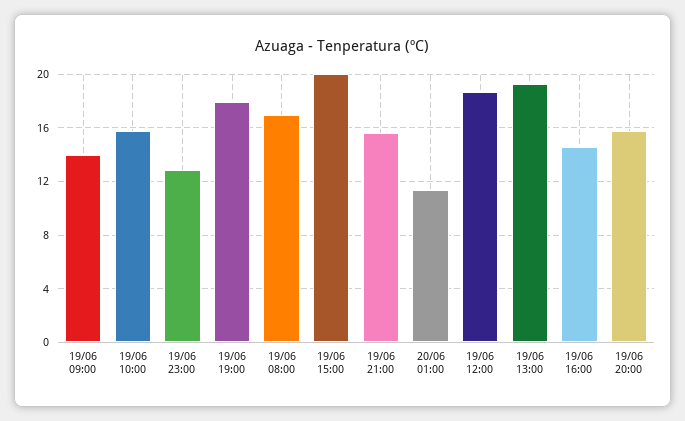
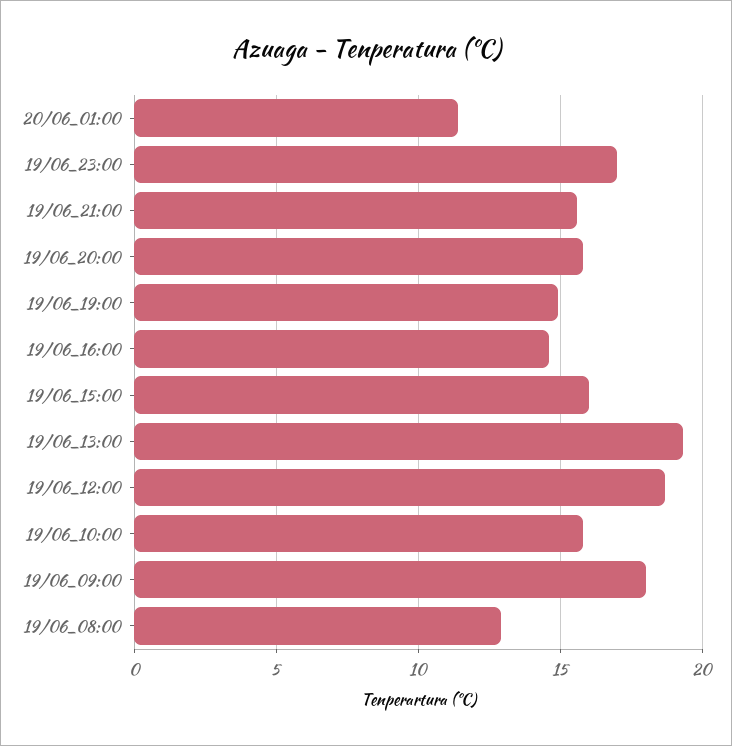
19/06 09:00: 14 -> 18
19/06 23:00: 13 -> 17
19/06 19:00: 18 -> 15
19/06 08:00: 17 -> 13
19/06 15:00: 20 -> 16

